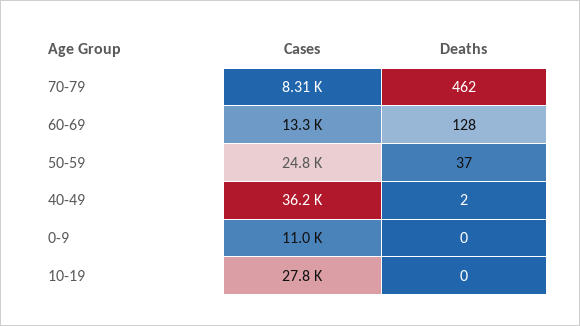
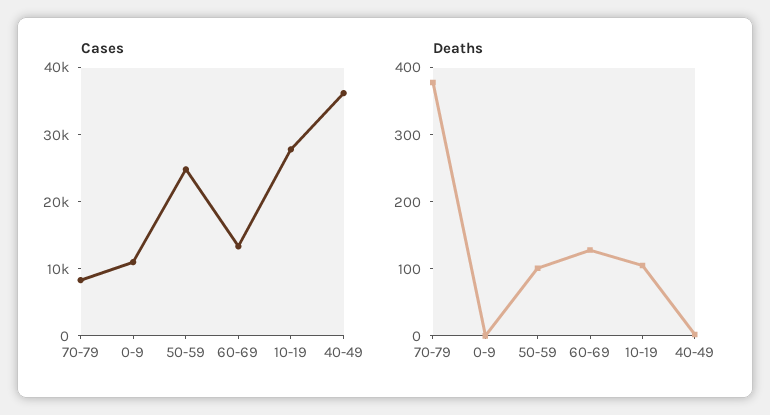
Deaths, 70-79: 462 -> 380
Deaths, 50-59: 37 -> 100
Deaths, 10-19: 0 -> 100

